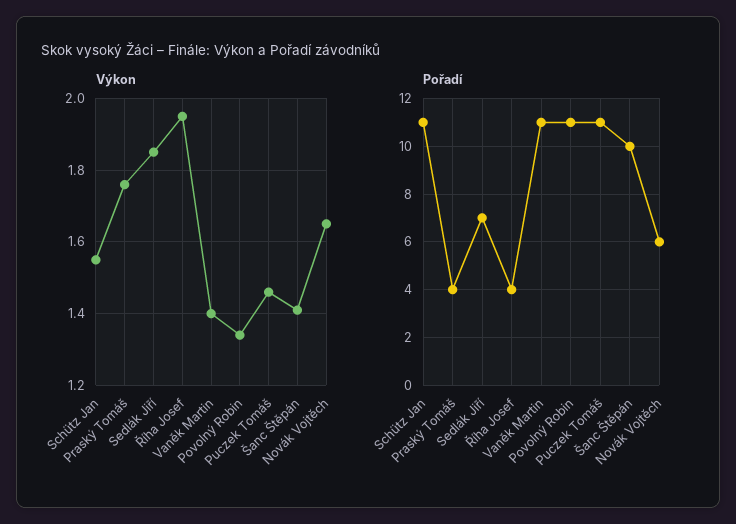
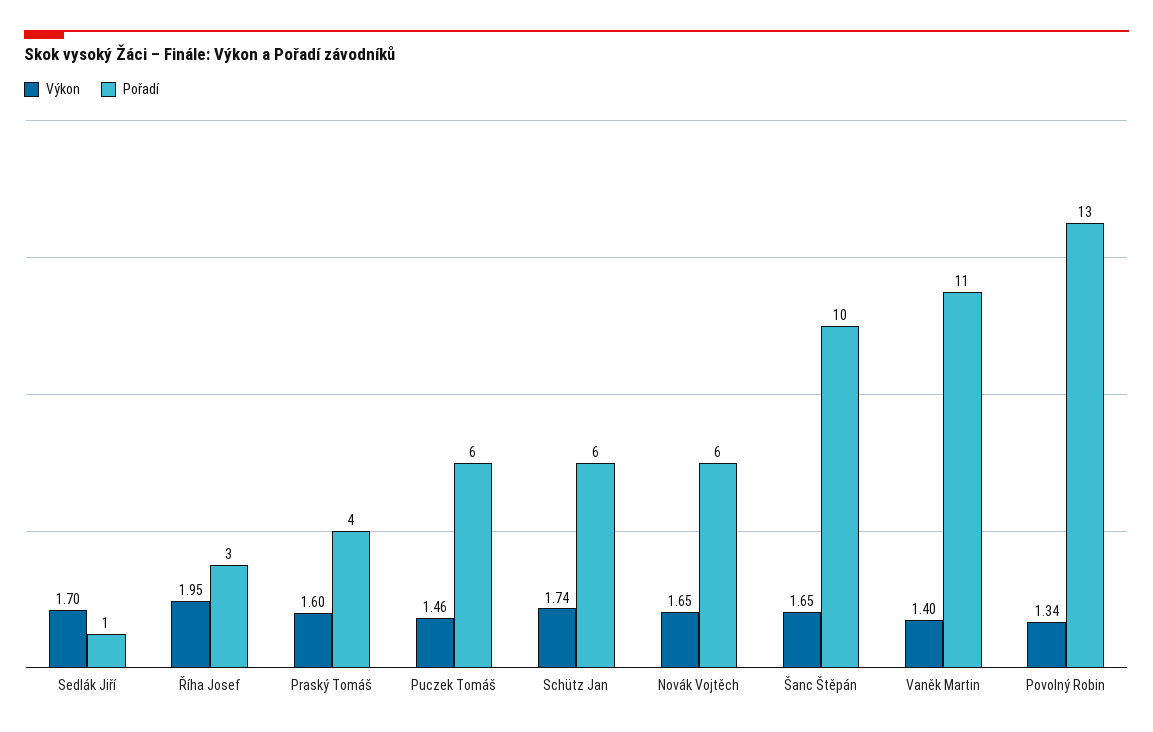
Výkon, Schütz Jan: 1.55 -> 1.74
Výkon, Praský Tomáš: 1.75 -> 1.6
Výkon, Sedlák Jiří: 1.85 -> 1.7
Výkon, Šanc Štěpán: 1.4 -> 1.65
Pořadí, Schütz Jan: 11 -> 6
Pořadí, Sedlák Jiří: 7 -> 1
Pořadí, Říha Josef: 4 -> 3
Pořadí, Povolný Robin: 11 -> 13
Pořadí, Puczek Tomáš: 11 -> 6

